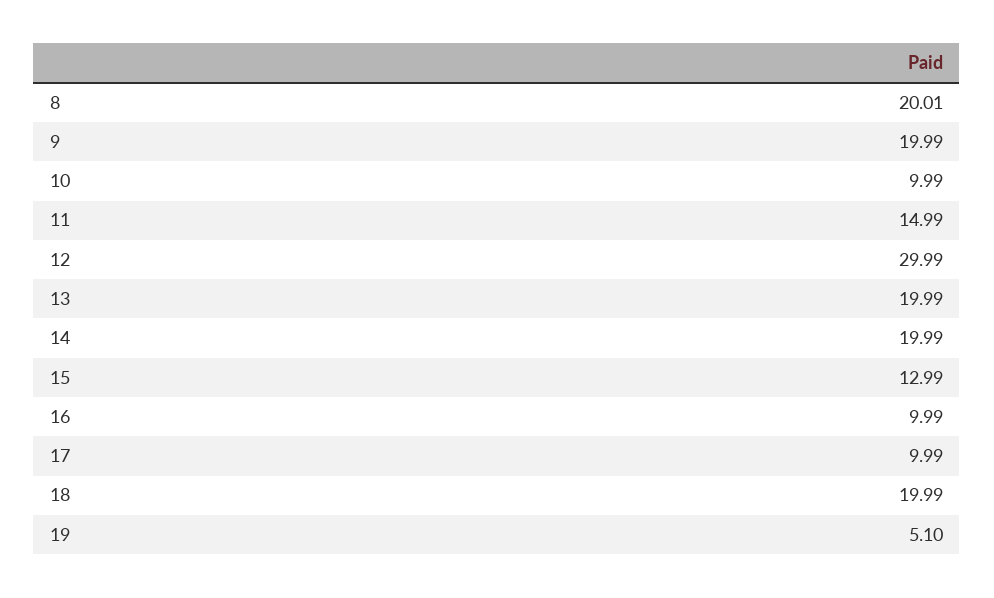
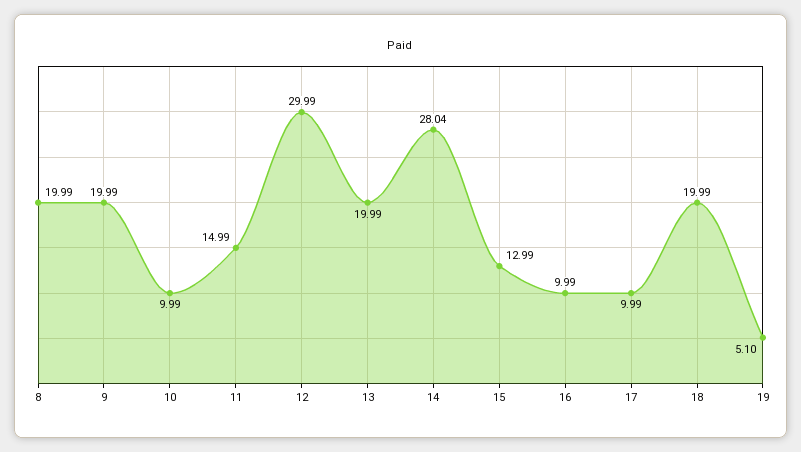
8: 20.01 -> 19.99
14: 19.99 -> 28.04

